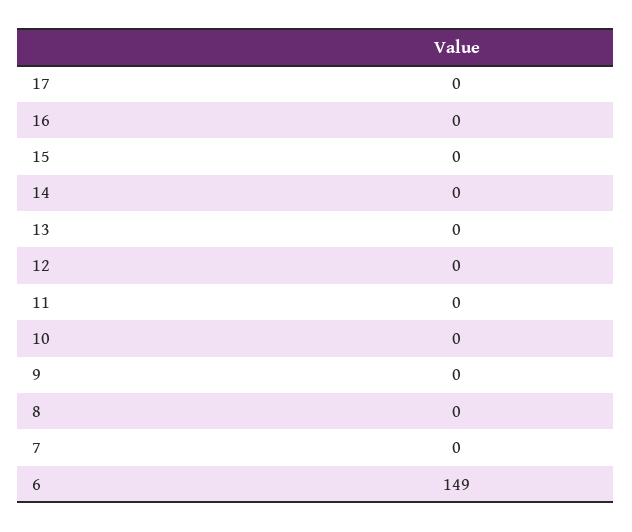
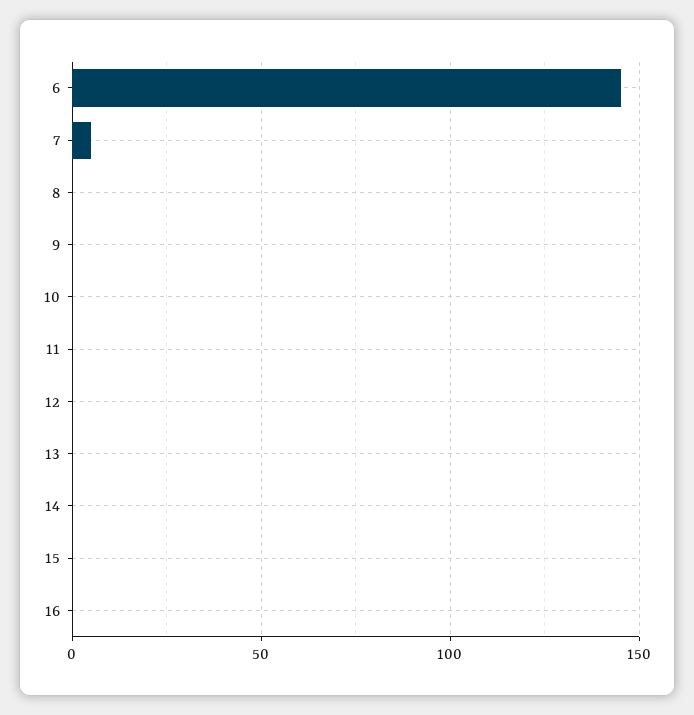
17: 0 -> none
7: 0 -> 5
6: 149 -> 145

